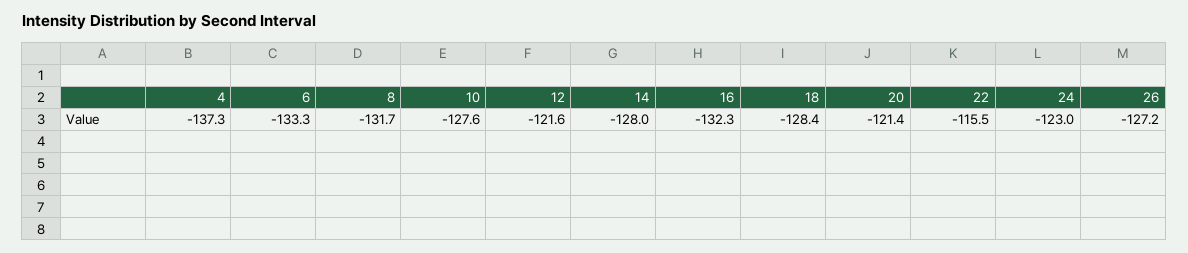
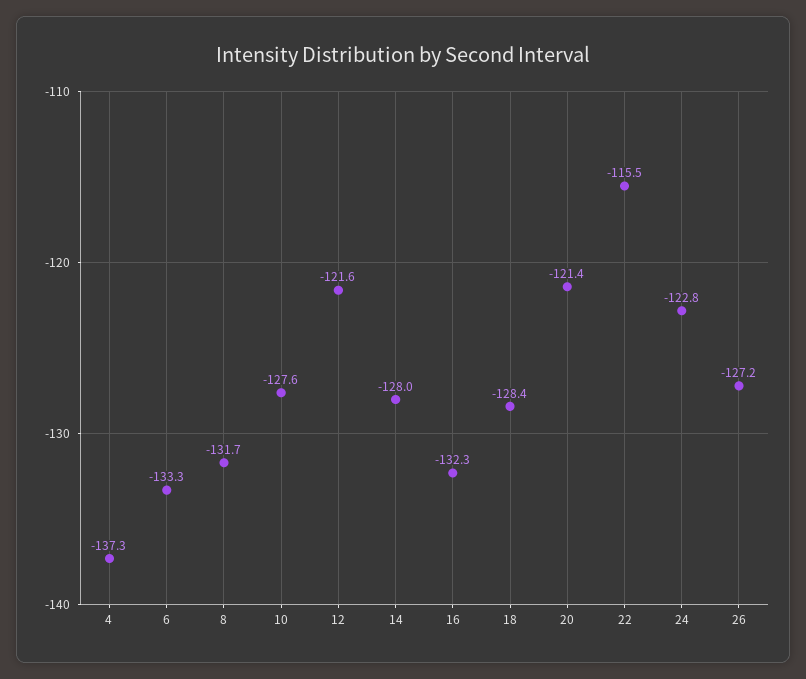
24: -123 -> -122.8

